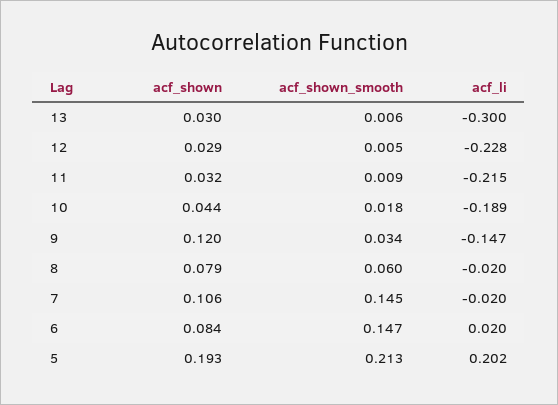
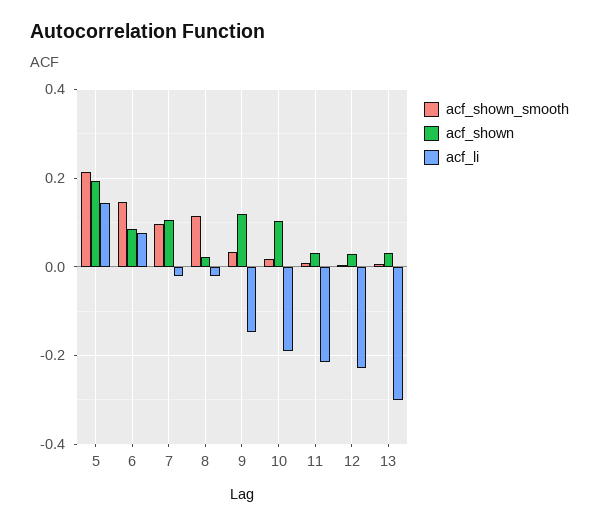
acf_shown, 10: 0.044 -> 0.1
acf_shown, 8: 0.079 -> 0.02
acf_shown_smooth, 8: 0.06 -> 0.12
acf_shown_smooth, 7: 0.145 -> 0.1
acf_li, 6: 0.02 -> 0.08
acf_li, 5: 0.202 -> 0.14

